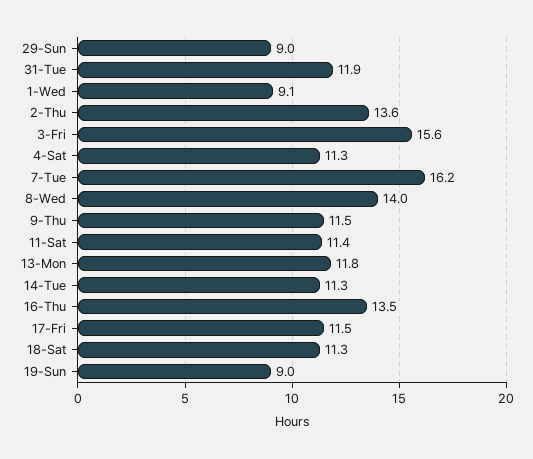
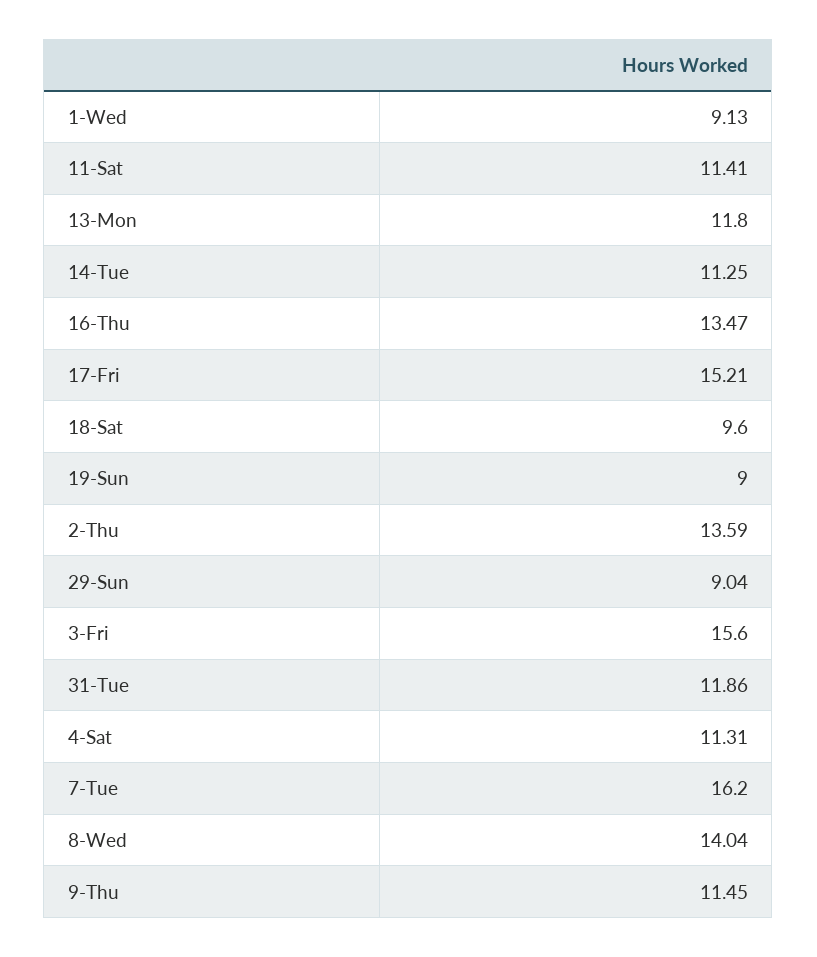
17-Fri: 11.5 -> 15.21
18-Sat: 11.3 -> 9.6

